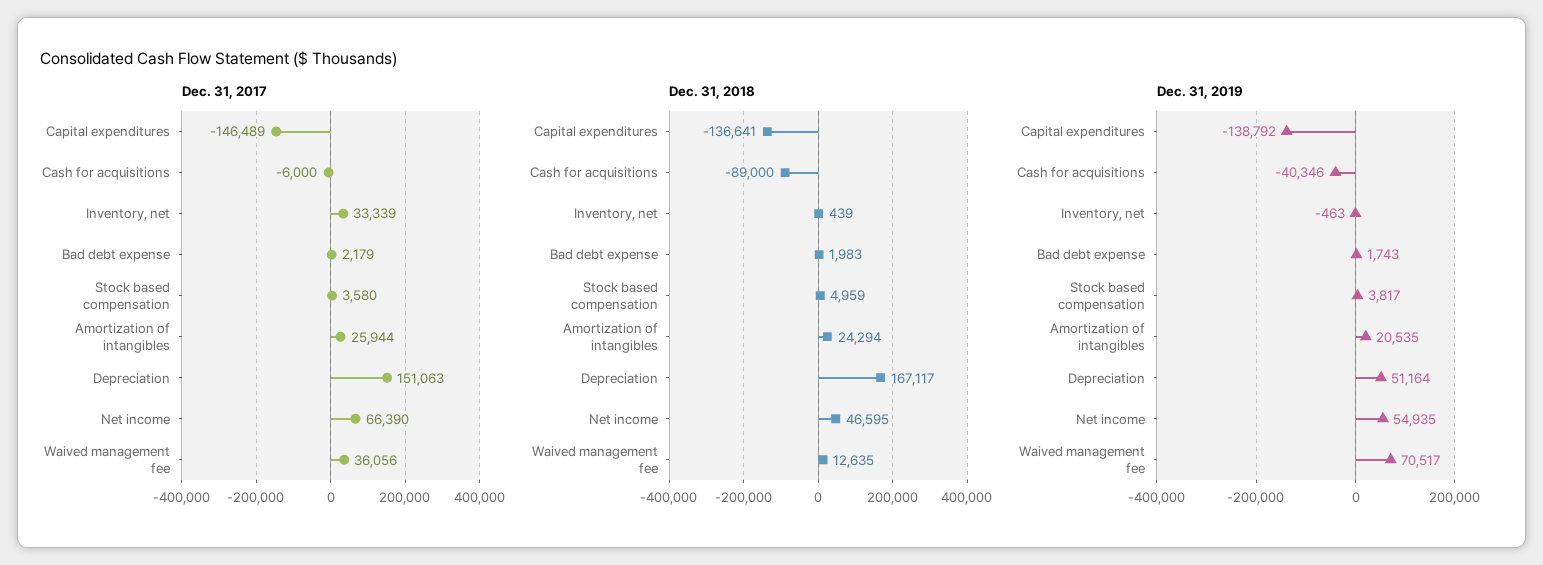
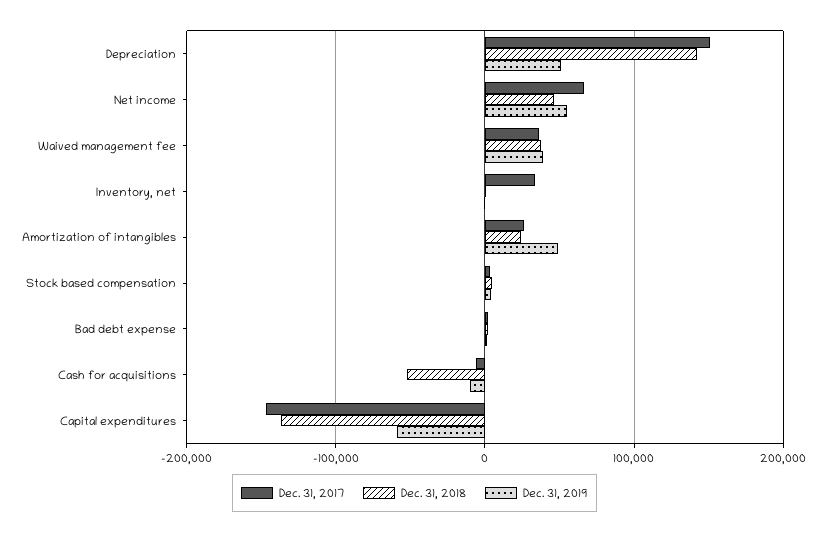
Dec. 31, 2018, Cash for acquisitions: -89000 -> -50000
Dec. 31, 2018, Depreciation: 167117 -> 140000
Dec. 31, 2018, Waived management fee: 12635 -> 40000
Dec. 31, 2019, Capital expenditures: -138792 -> -60000
Dec. 31, 2019, Cash for acquisitions: -40346 -> -10000
Dec. 31, 2019, Amortization of intangibles: 20535 -> 50000
Dec. 31, 2019, Waived management fee: 70517 -> 40000

